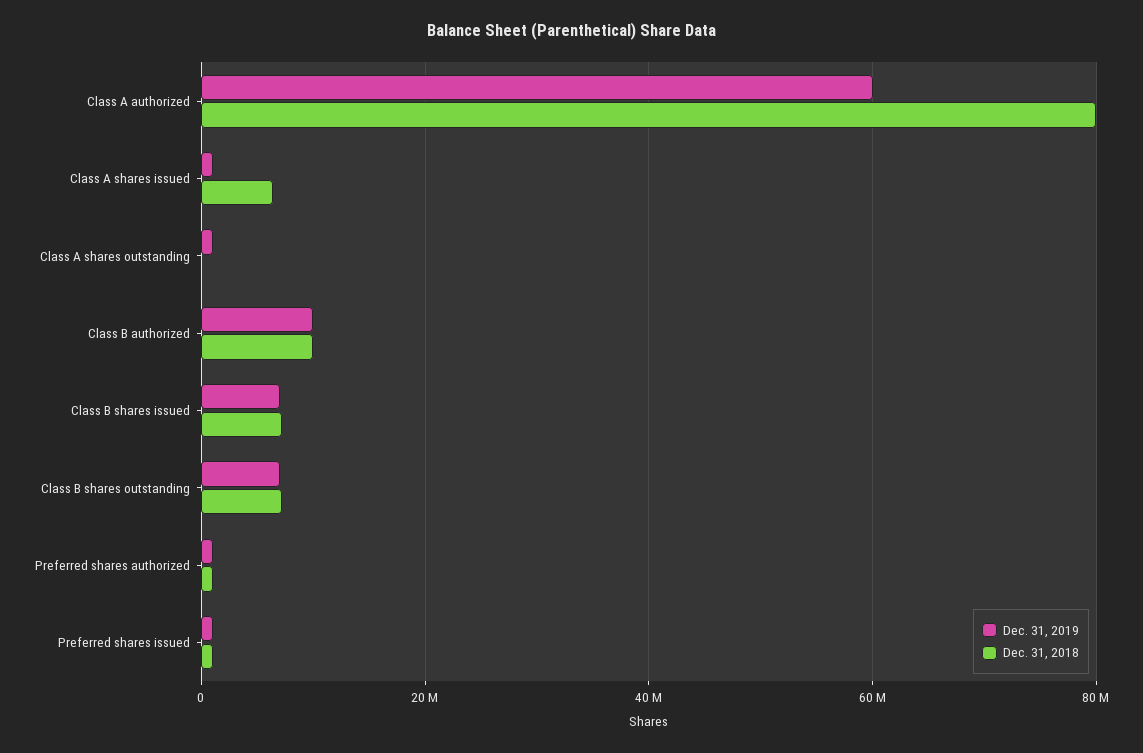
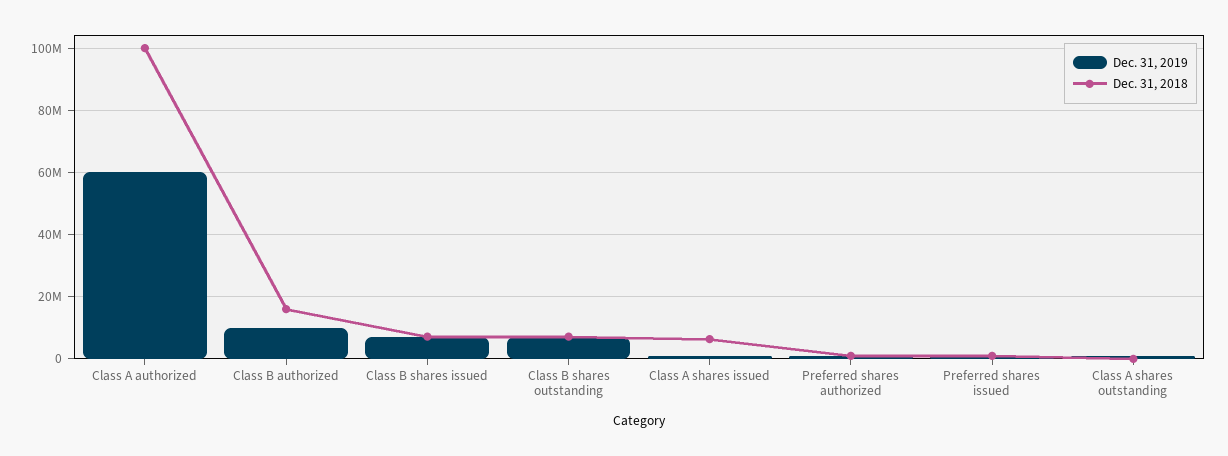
Dec. 31, 2018, Class A authorized: 80000000 -> 100000000
Dec. 31, 2018, Class B authorized: 10000000 -> 16000000

